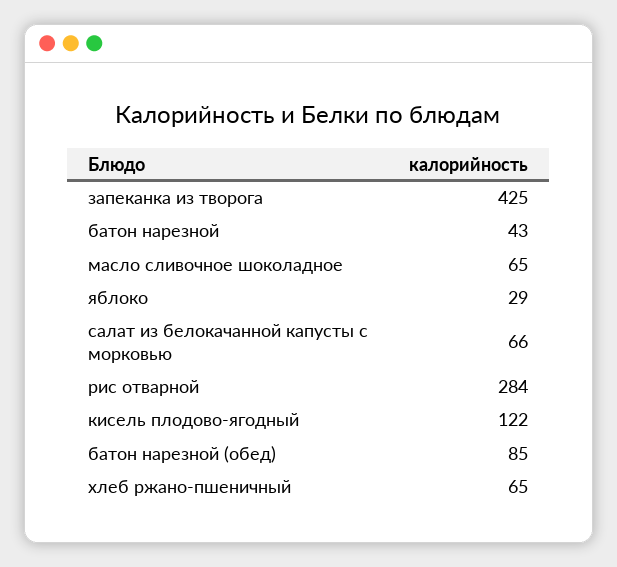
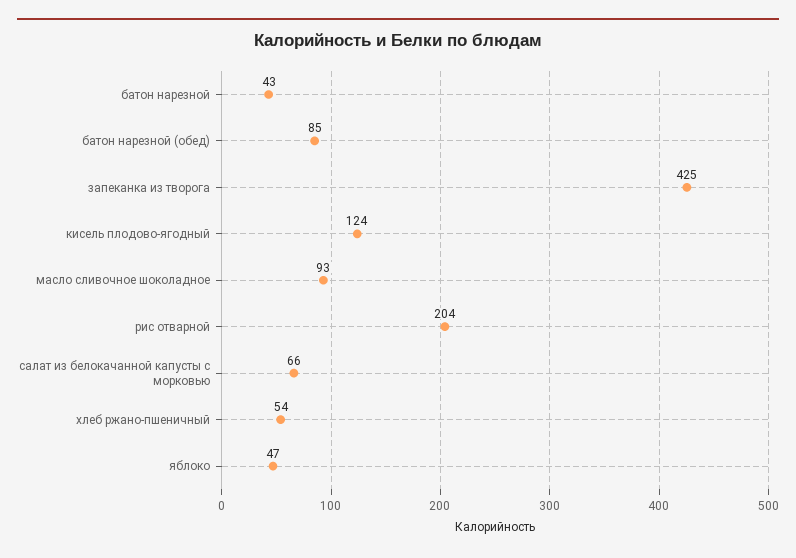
масло сливочное шоколадное: 65 -> 93
яблоко: 29 -> 47
рис отварной: 284 -> 204
кисель плодово-ягодный: 122 -> 124
хлеб ржано-пшеничный: 65 -> 54

